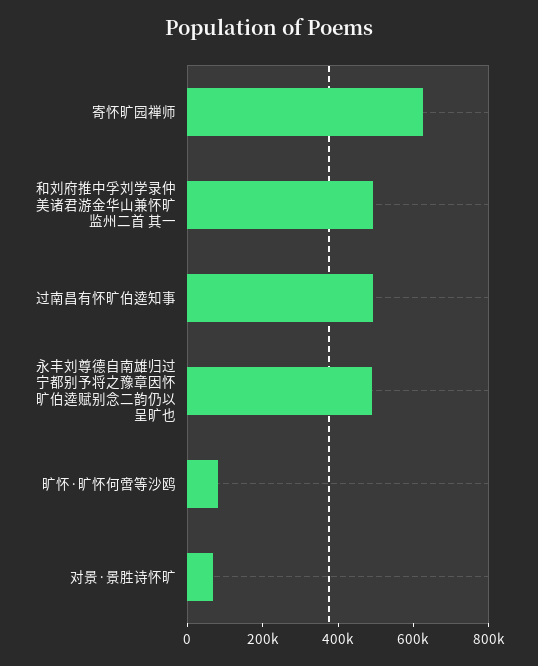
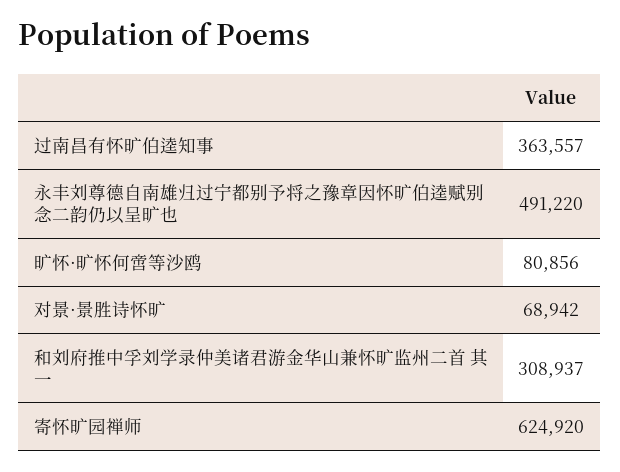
和刘府推中孚刘学录仲美诸君游金华山兼怀旷监州二首 其一: 500000 -> 308937
过南昌有怀旷伯逵知事: 500000 -> 363557

